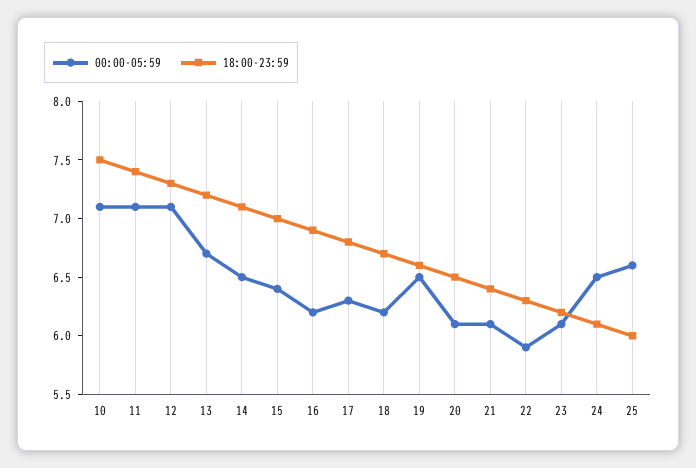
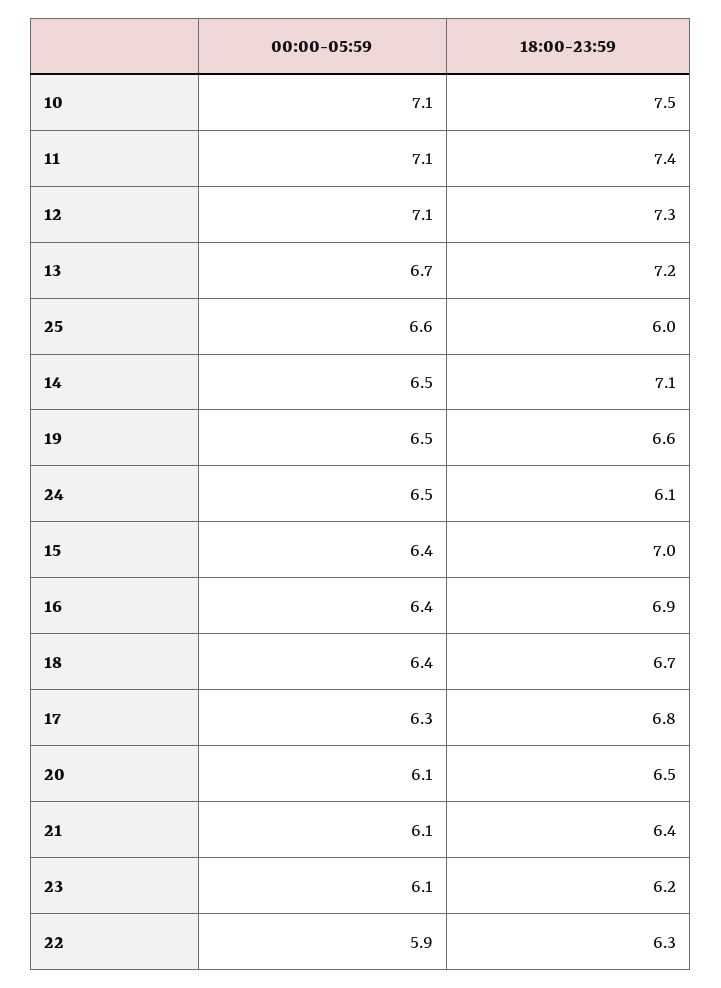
00:00-05:59, 16: 6.2 -> 6.4
00:00-05:59, 18: 6.2 -> 6.4

